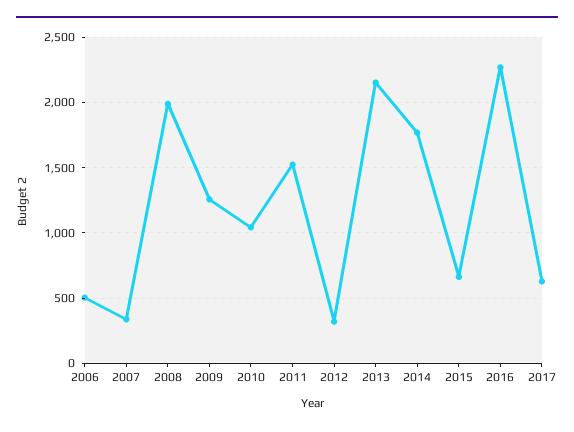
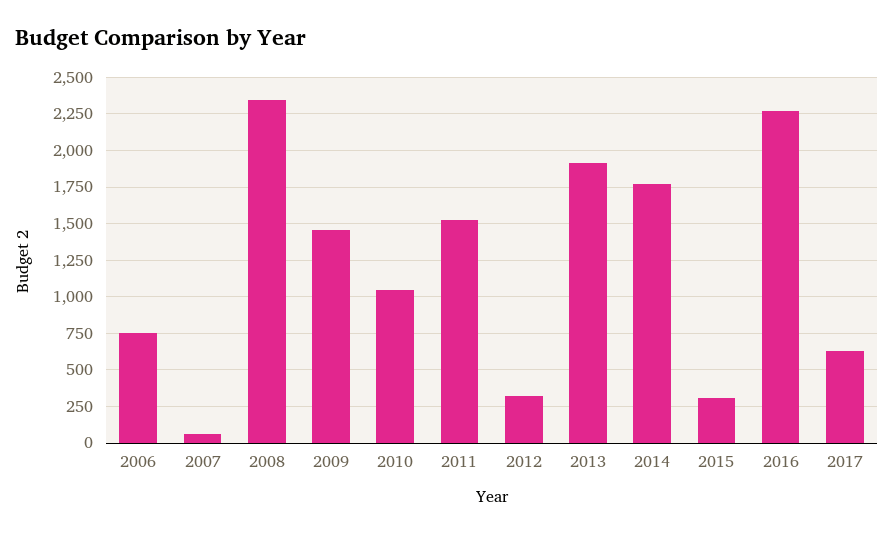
2006: 500 -> 750
2007: 350 -> 50
2008: 2000 -> 2350
2009: 1250 -> 1450
2013: 2150 -> 1900
2015: 650 -> 300

